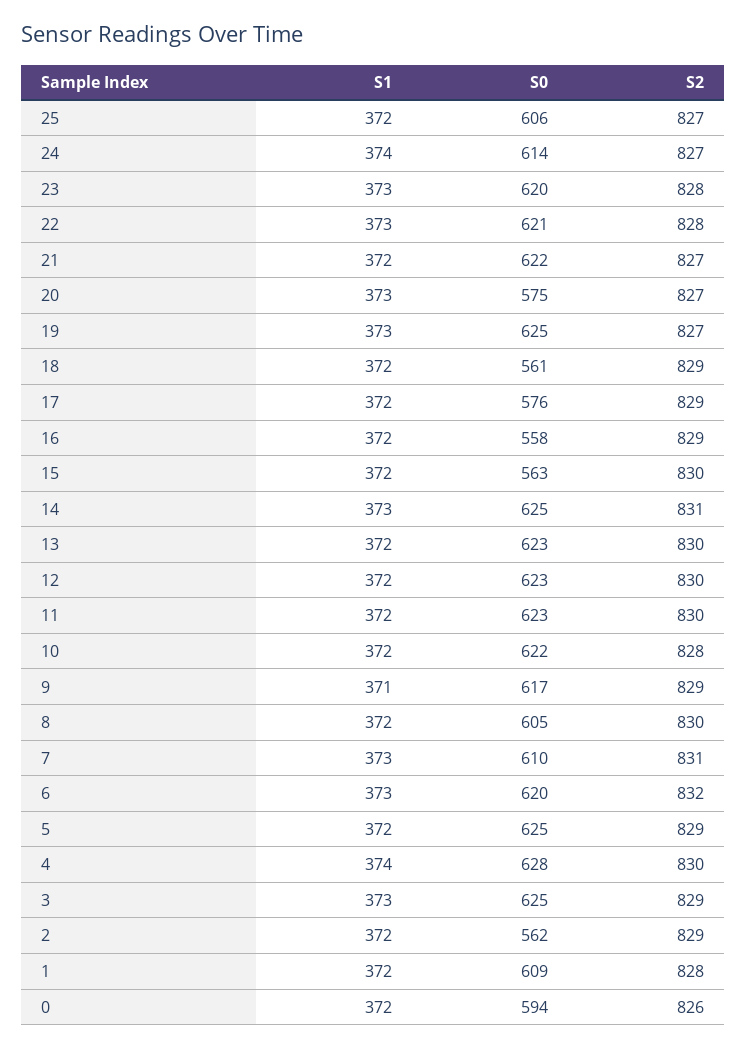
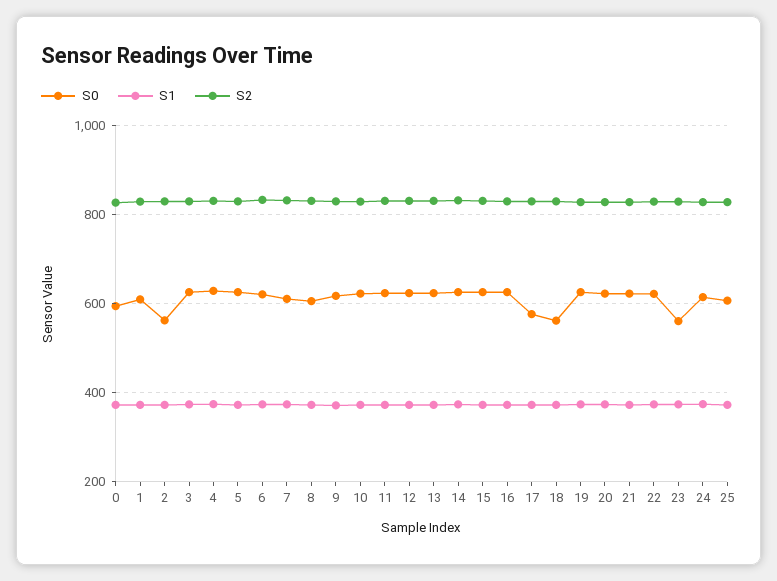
S0, 23: 620 -> 560
S0, 20: 575 -> 620
S0, 16: 558 -> 620
S0, 15: 563 -> 620

